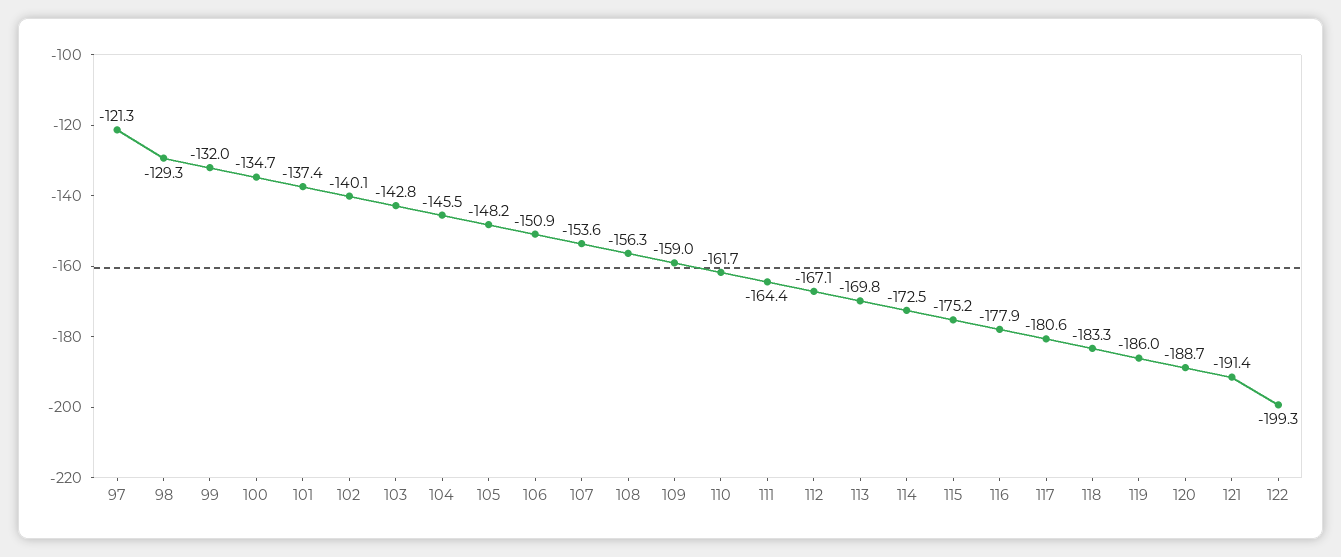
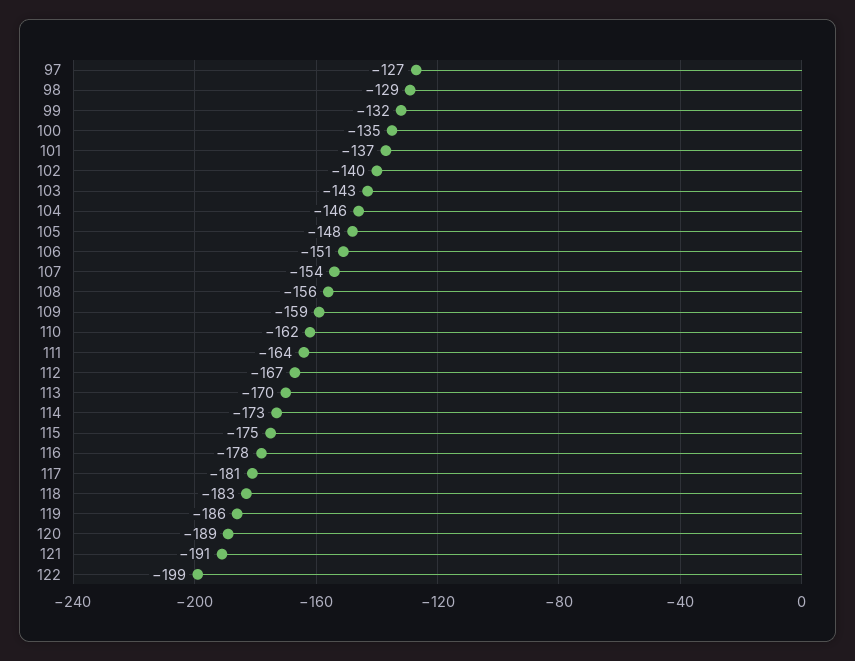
97: -121.3 -> -127

